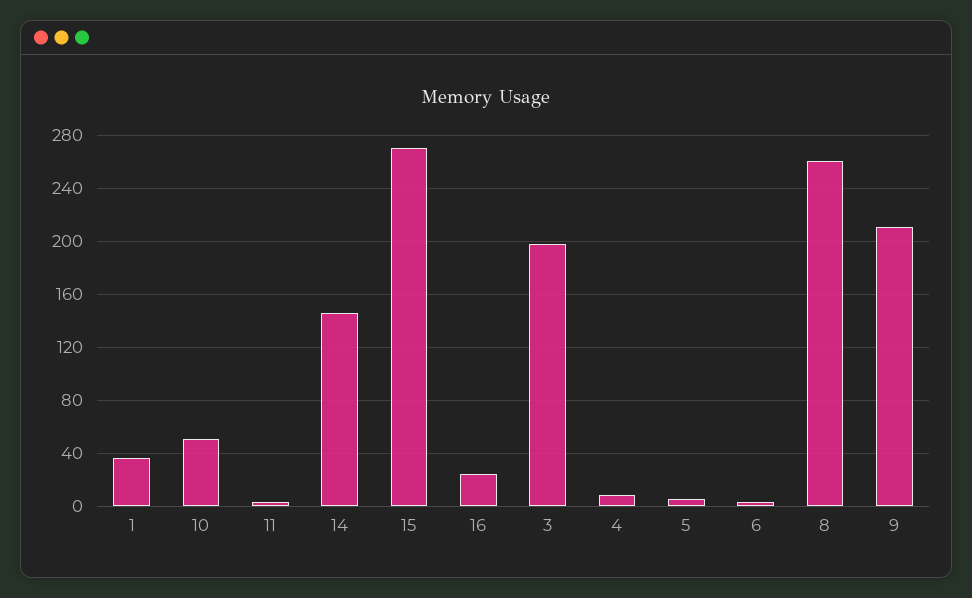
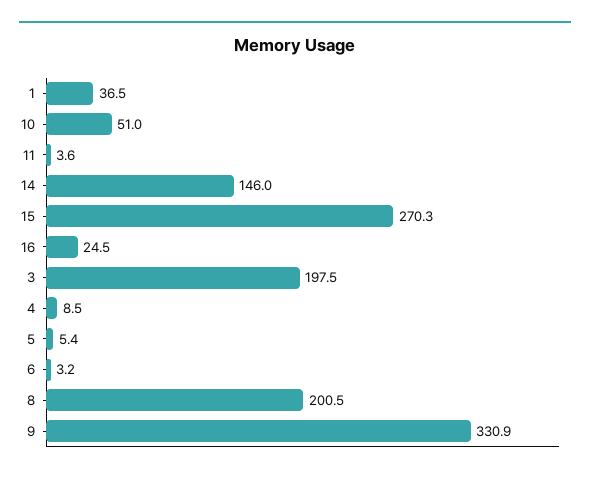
8: 260 -> 200.5
9: 210 -> 330.9

